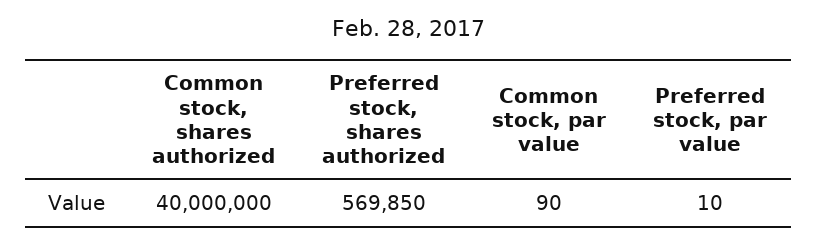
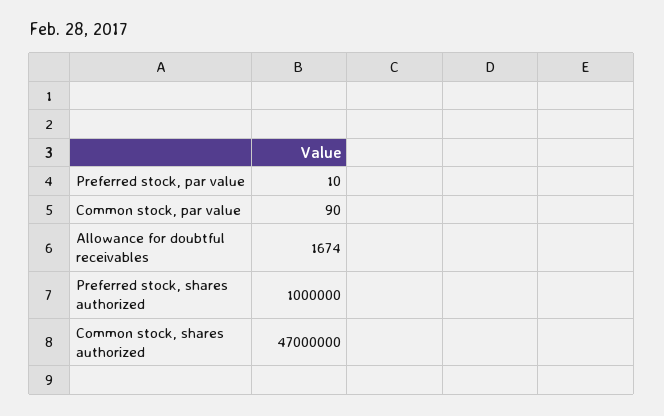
Common stock, shares authorized: 40000000 -> 47000000
Preferred stock, shares authorized: 569850 -> 1000000
Allowance for doubtful receivables: none -> 1674

